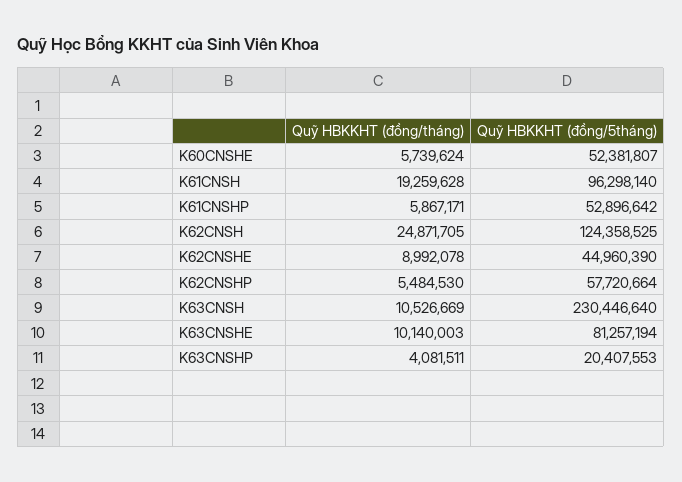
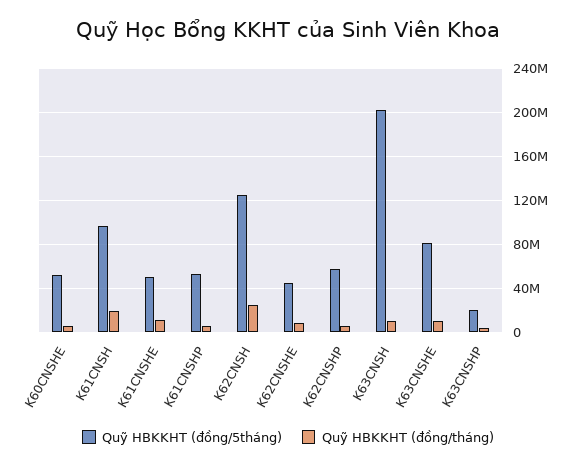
Quỹ HBKKHT (đồng/5tháng), K63CNSH: 230446640 -> 200000000
Quỹ HBKKHT (đồng/5tháng), K61CNSHE: none -> 50000000
Quỹ HBKKHT (đồng/tháng), K61CNSHE: none -> 10000000

